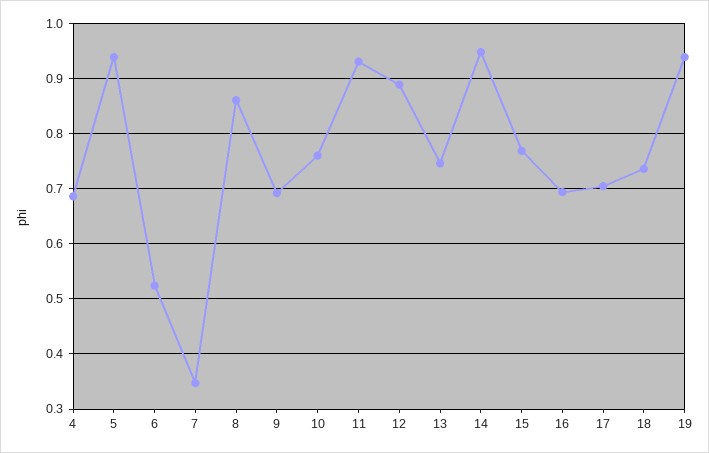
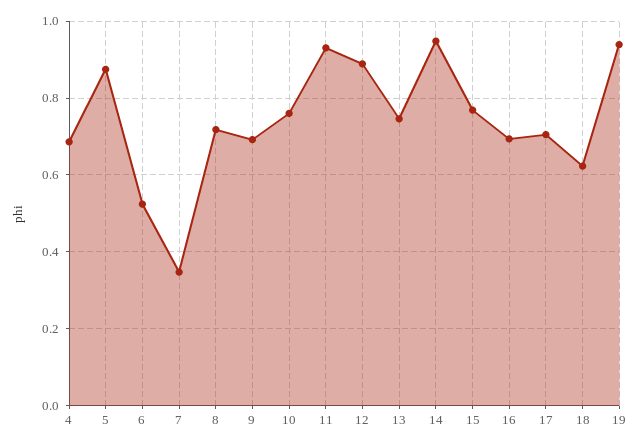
5: 0.94 -> 0.88
8: 0.86 -> 0.72
18: 0.74 -> 0.62

